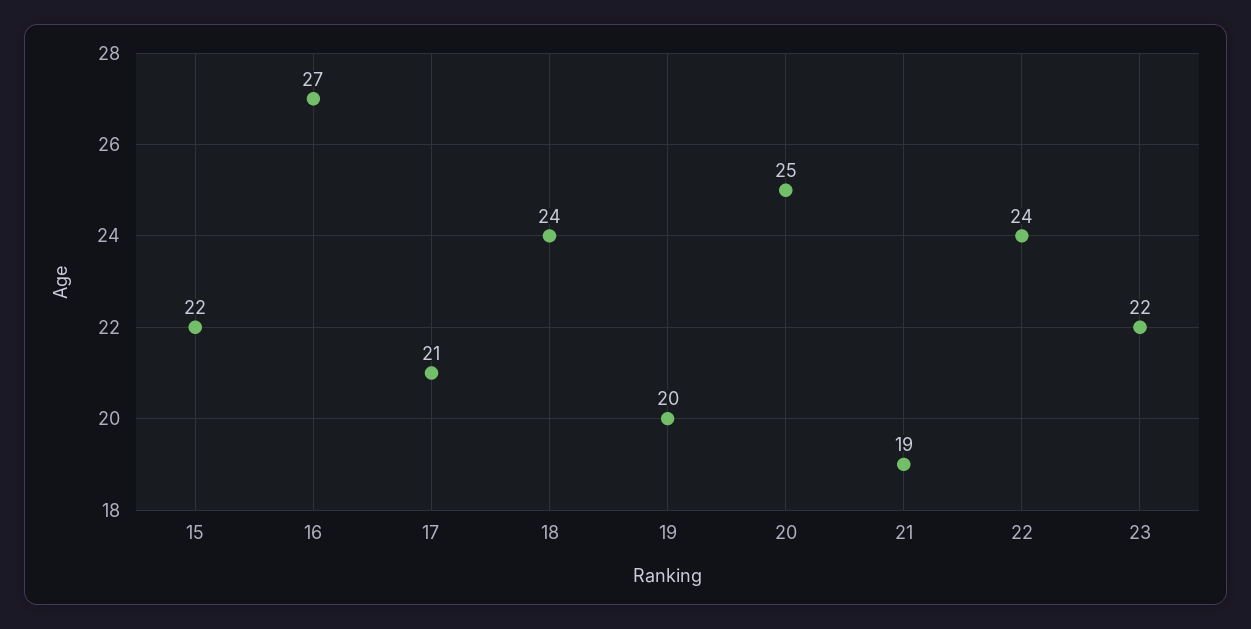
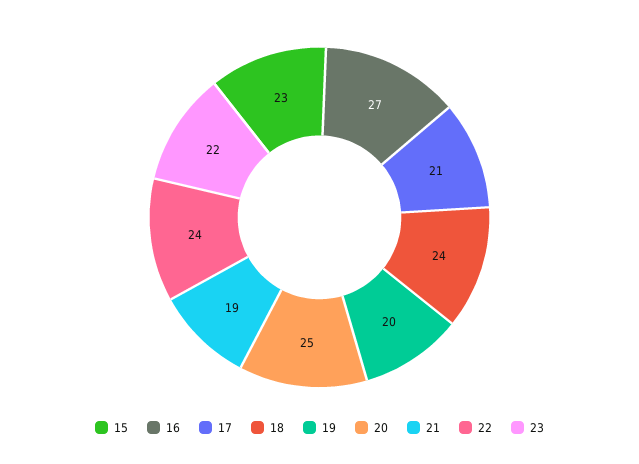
15: 22 -> 23

